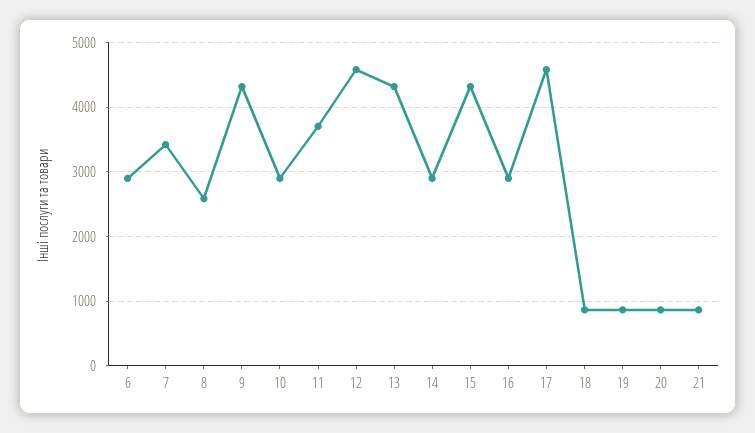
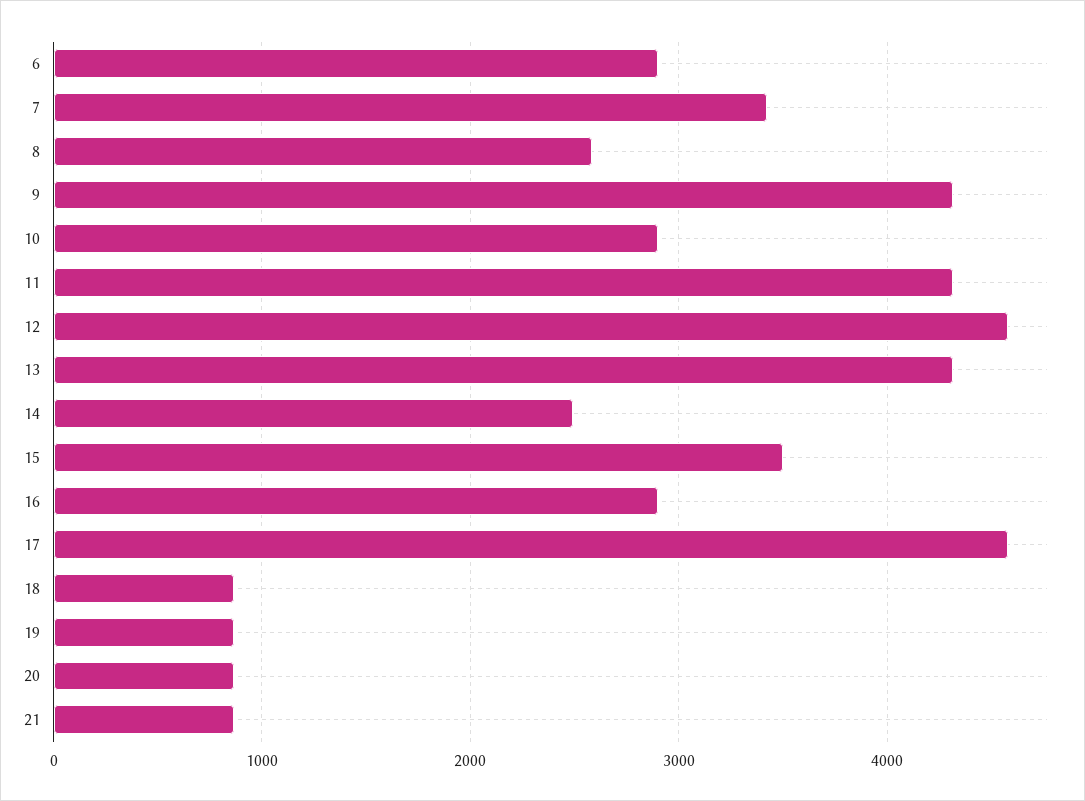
11: 3700 -> 4300
14: 2900 -> 2500
15: 4300 -> 3500

